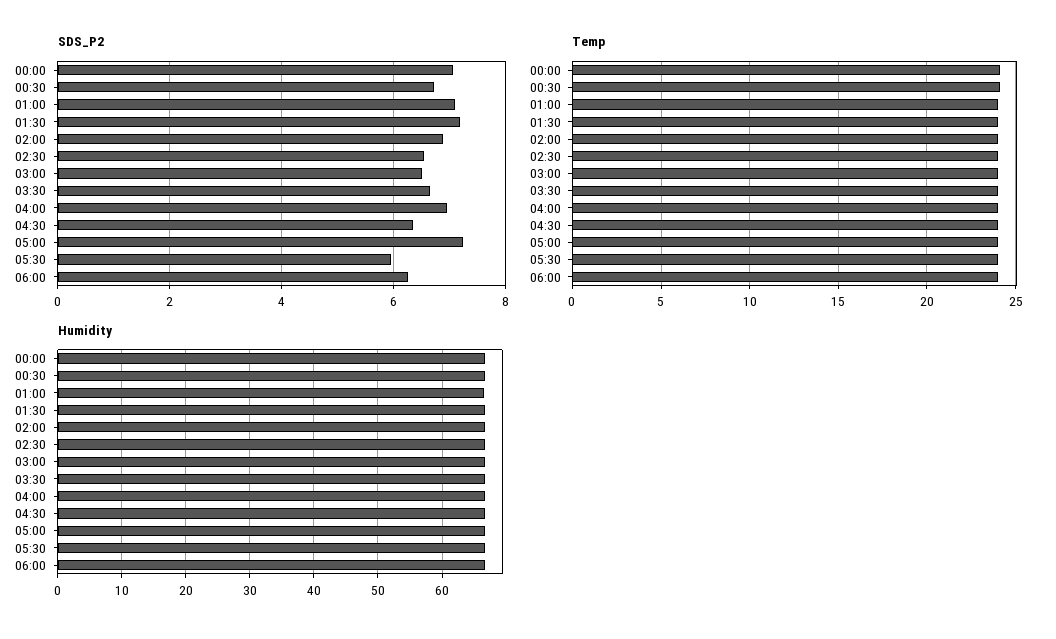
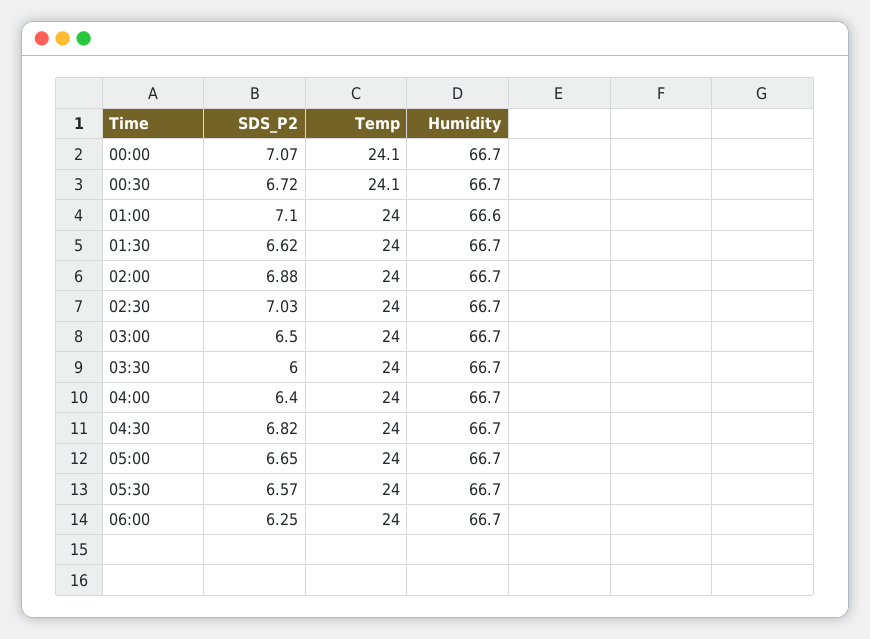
SDS_P2, 01:30: 7.2 -> 6.62
SDS_P2, 02:30: 6.6 -> 7.03
SDS_P2, 03:30: 6.6 -> 6
SDS_P2, 04:00: 7 -> 6.4
SDS_P2, 04:30: 6.4 -> 6.82
SDS_P2, 05:00: 7.2 -> 6.65
SDS_P2, 05:30: 6 -> 6.57

